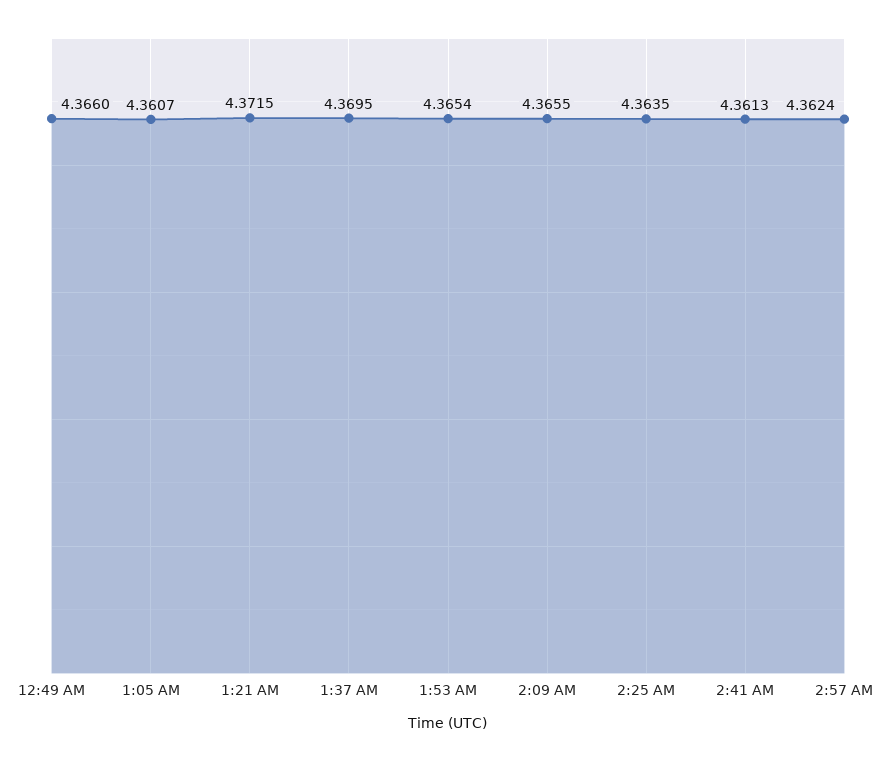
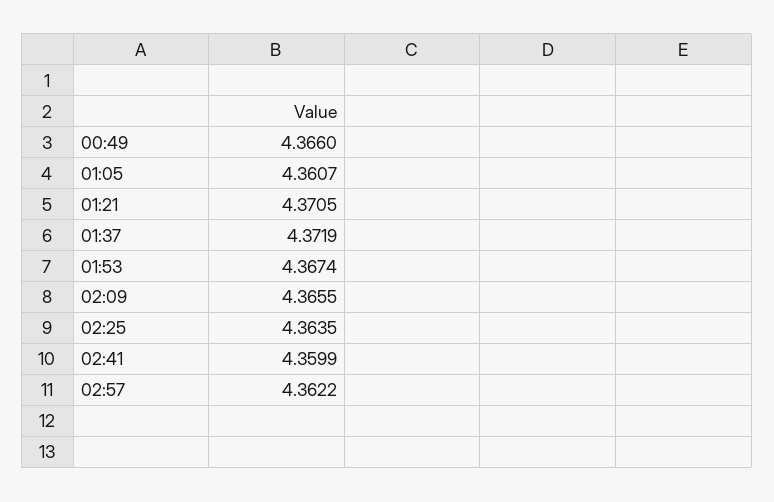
1:21 AM: 4.3715 -> 4.3705
1:37 AM: 4.3695 -> 4.3719
1:53 AM: 4.3654 -> 4.3674
2:41 AM: 4.3613 -> 4.3599
2:57 AM: 4.3624 -> 4.3622

